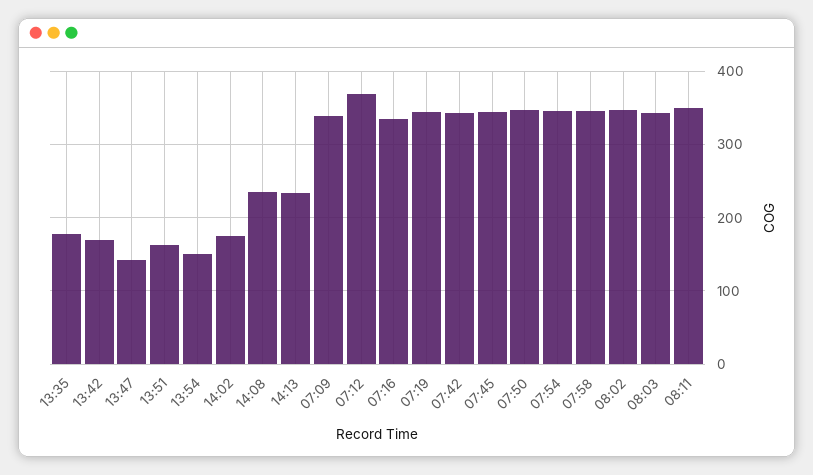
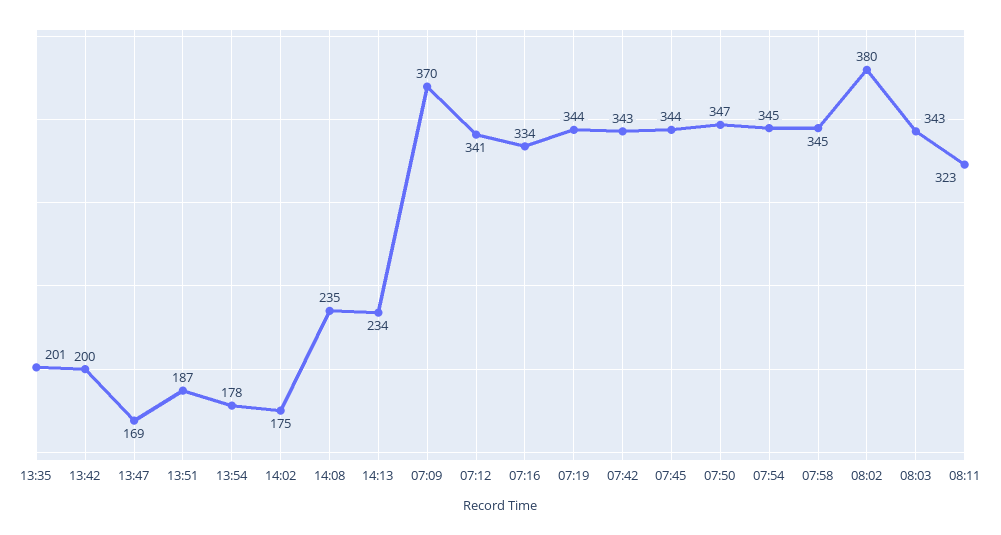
13:35: 180 -> 201
13:42: 170 -> 200
13:47: 140 -> 169
13:51: 160 -> 187
13:54: 150 -> 178
07:09: 340 -> 370
07:12: 370 -> 341
08:02: 350 -> 380
08:11: 350 -> 323

